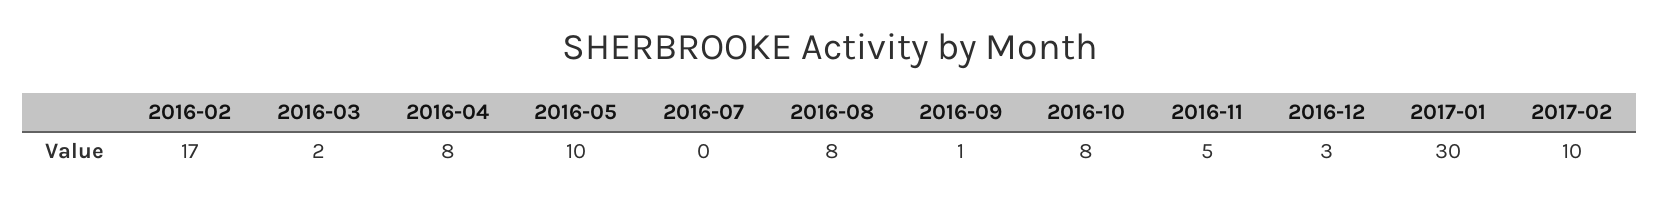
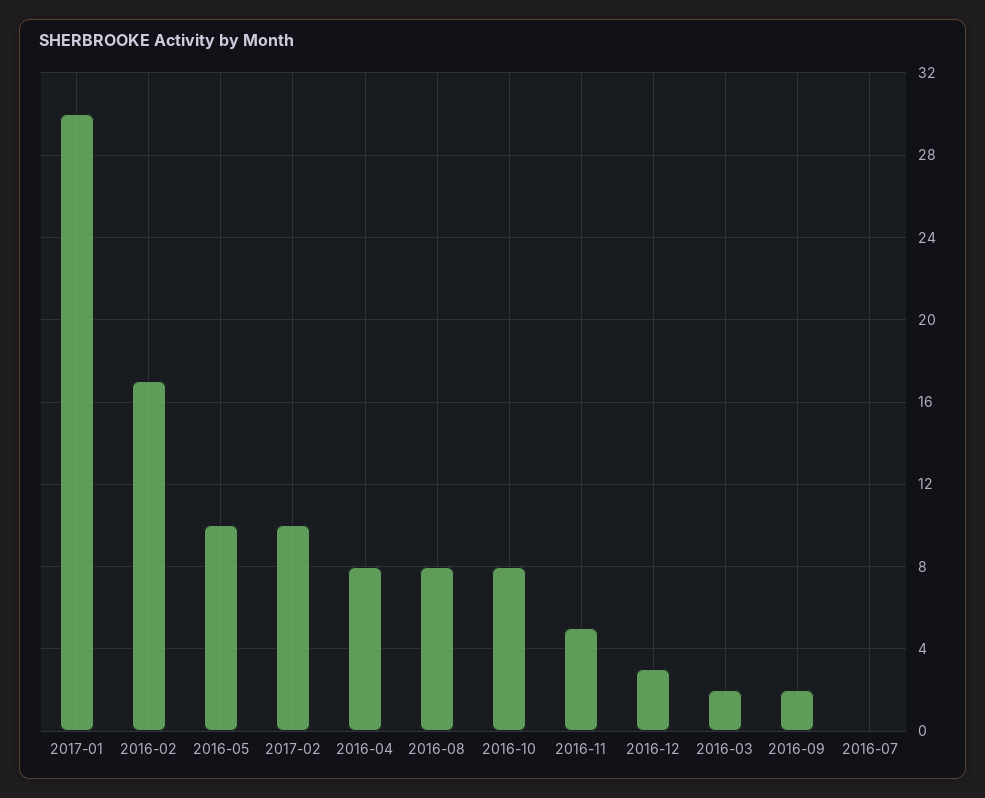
2016-09: 1 -> 2

